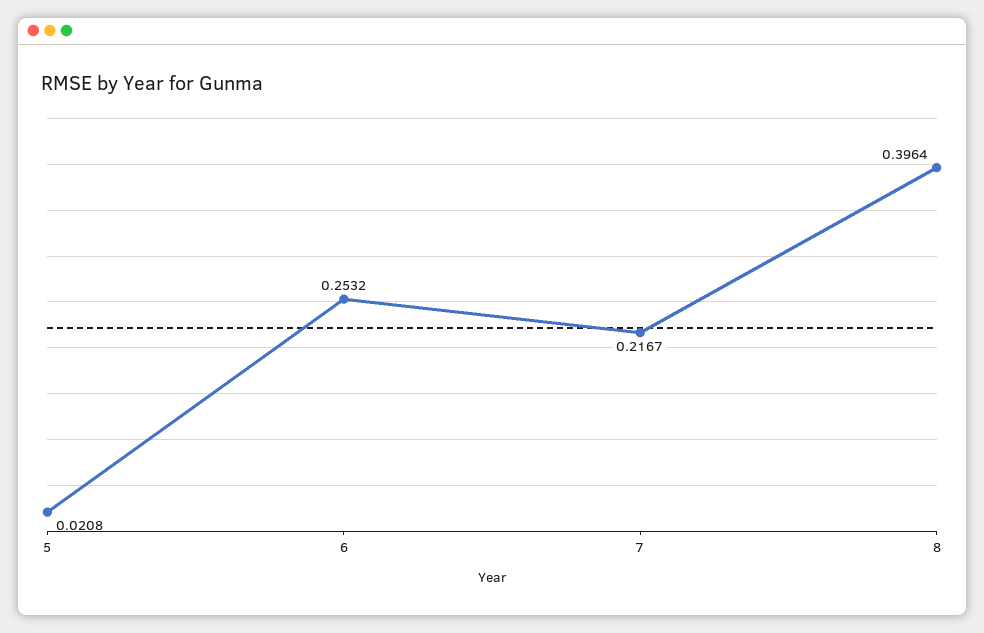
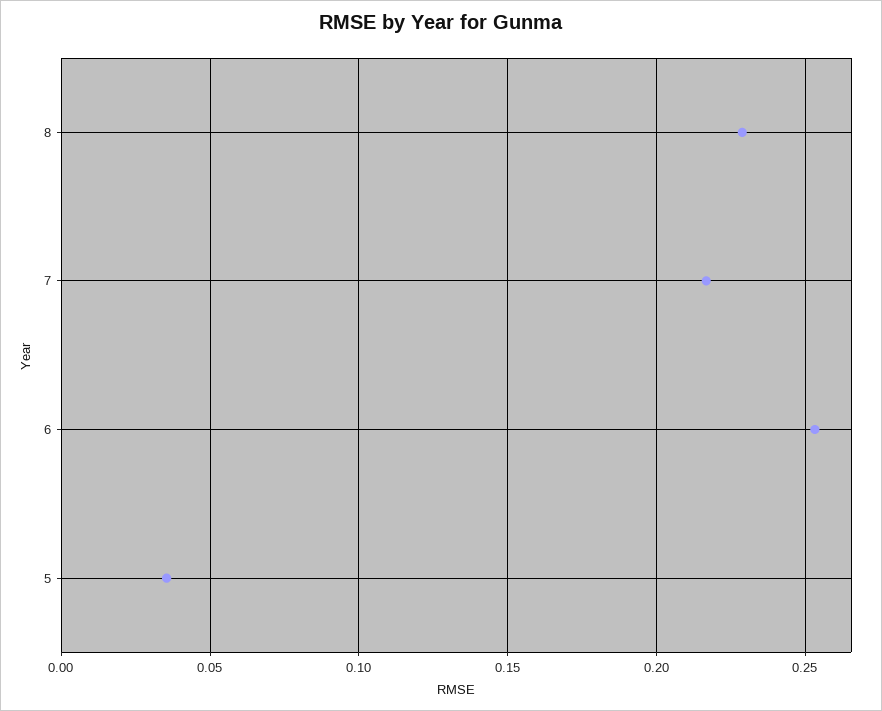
5: 0.0208 -> 0.035
8: 0.3964 -> 0.23

